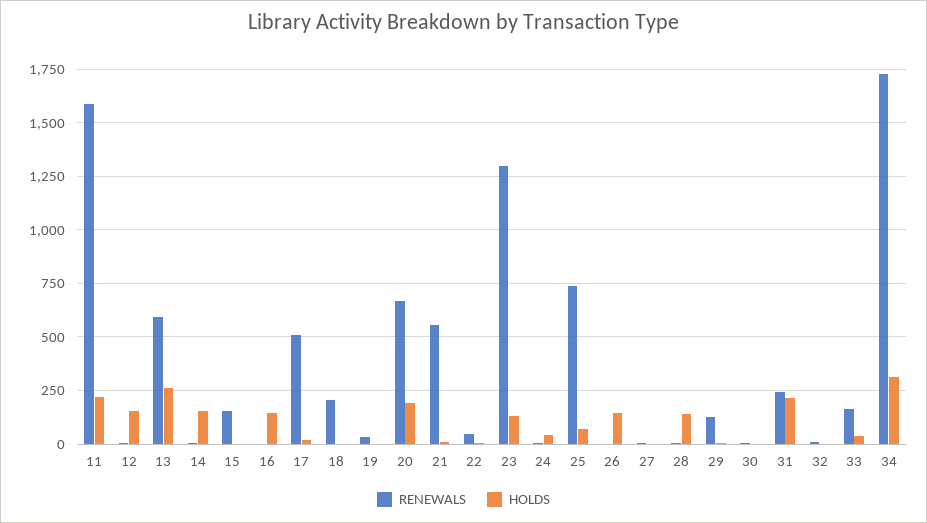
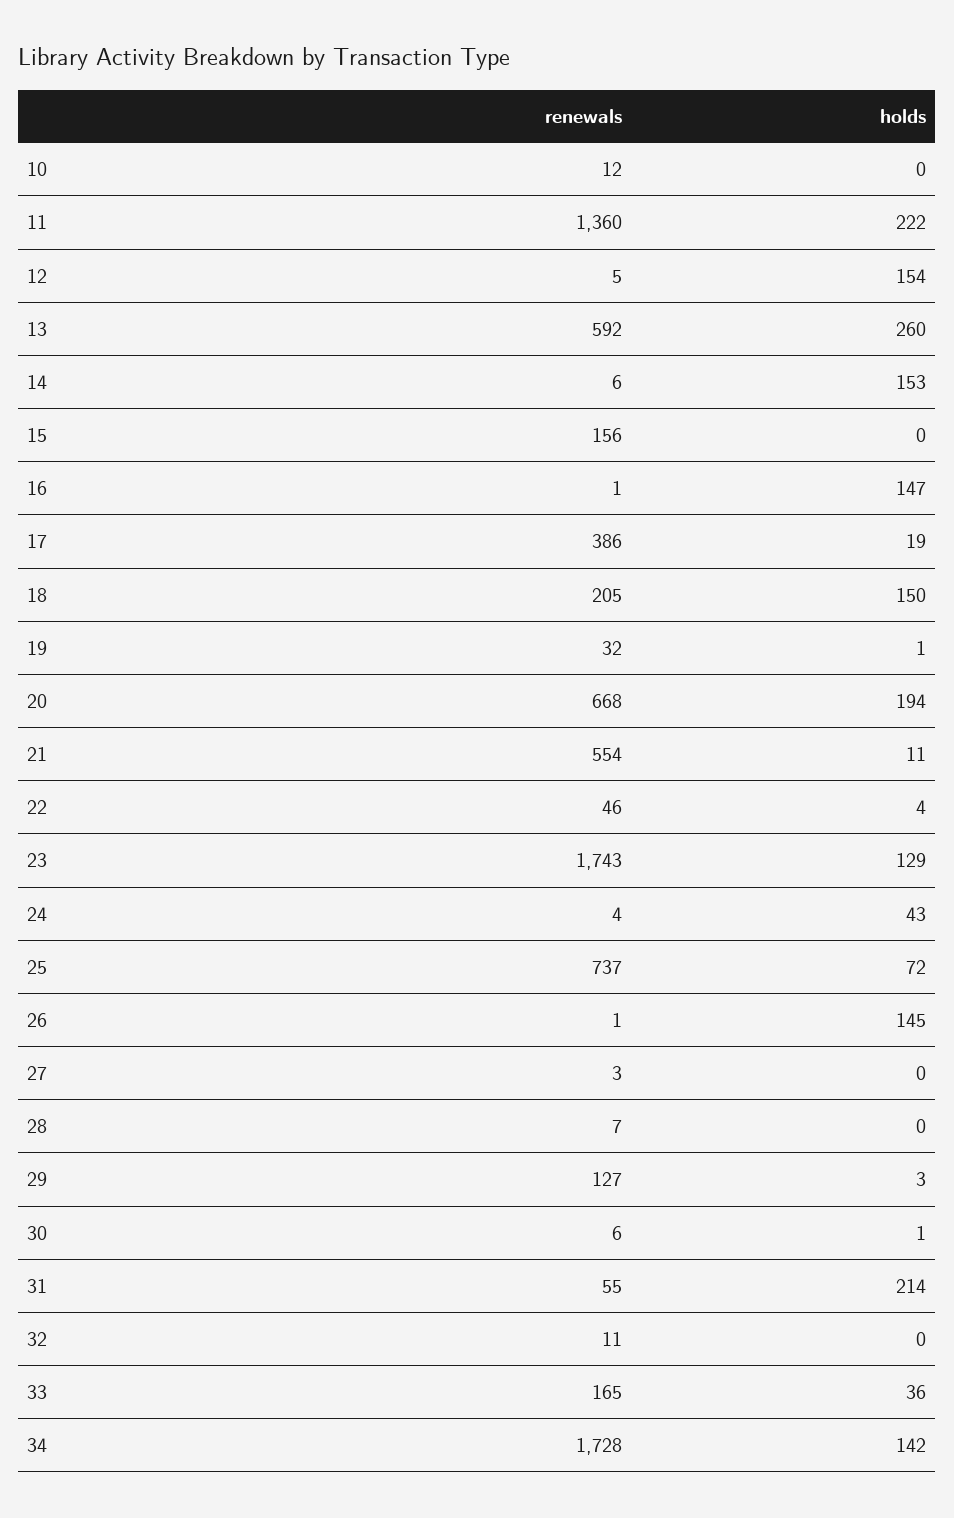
RENEWALS, 11: 1600 -> 1360
RENEWALS, 17: 500 -> 386
HOLDS, 18: 0 -> 150
RENEWALS, 23: 1300 -> 1743
HOLDS, 28: 150 -> 0
RENEWALS, 31: 250 -> 55
HOLDS, 34: 300 -> 142
RENEWALS, 10: none -> 12
HOLDS, 10: none -> 0

